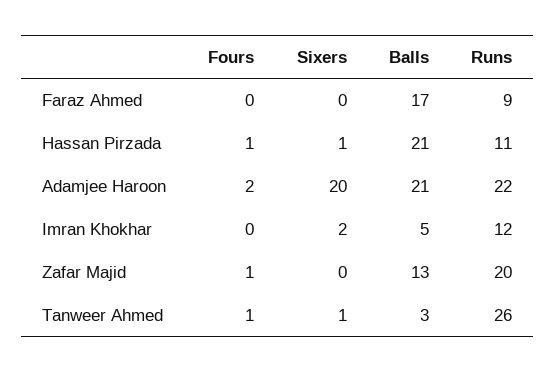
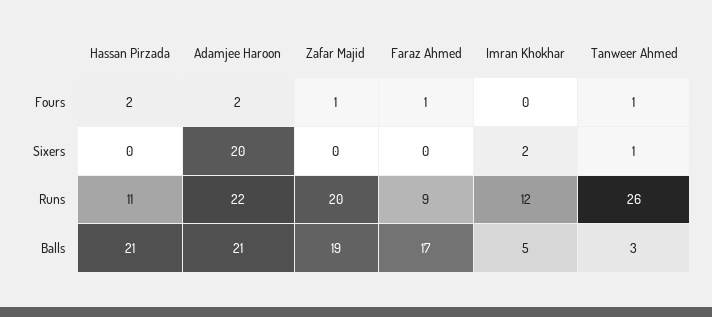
Fours, Faraz Ahmed: 0 -> 1
Fours, Hassan Pirzada: 1 -> 2
Sixers, Hassan Pirzada: 1 -> 0
Balls, Zafar Majid: 13 -> 19

